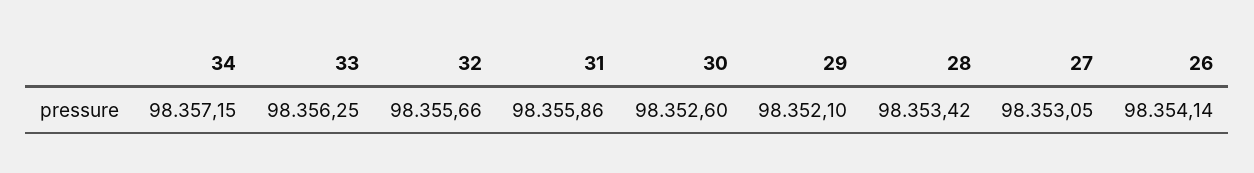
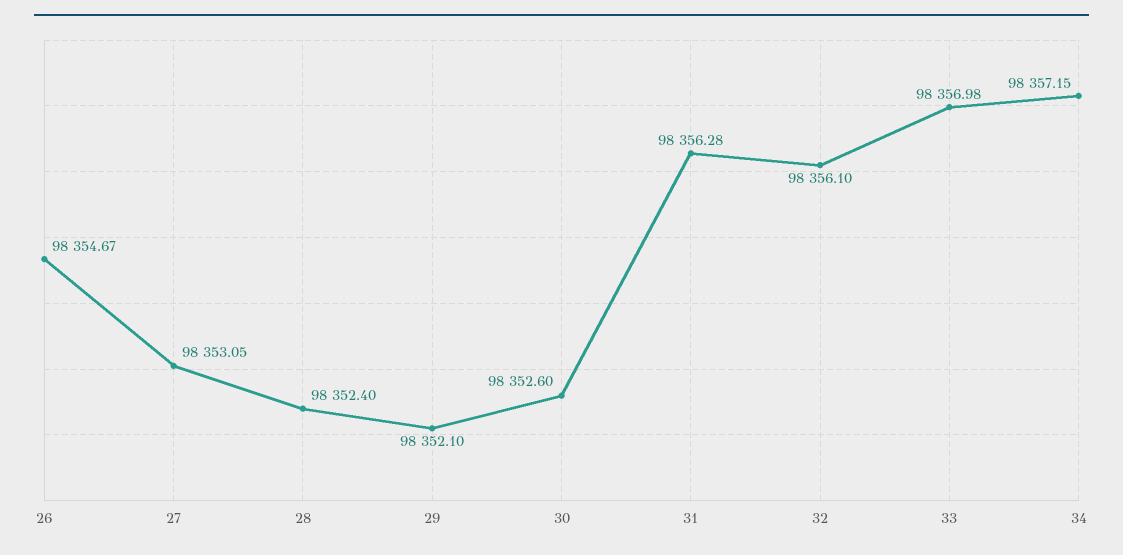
33: 98356.25 -> 98356.98
32: 98355.66 -> 98356.1
31: 98355.86 -> 98356.28
28: 98353.42 -> 98352.4
26: 98354.14 -> 98354.67

